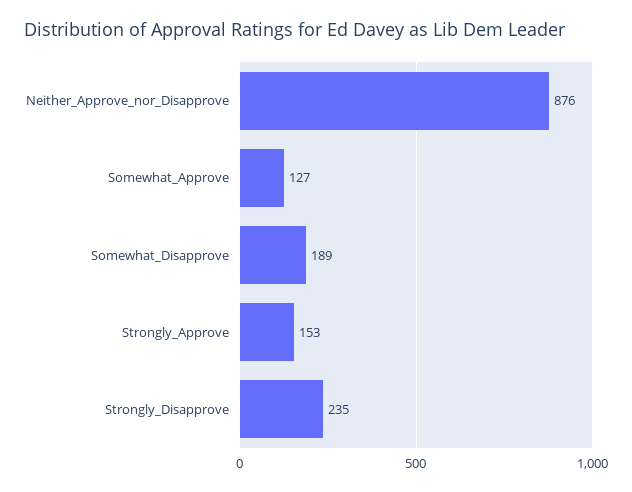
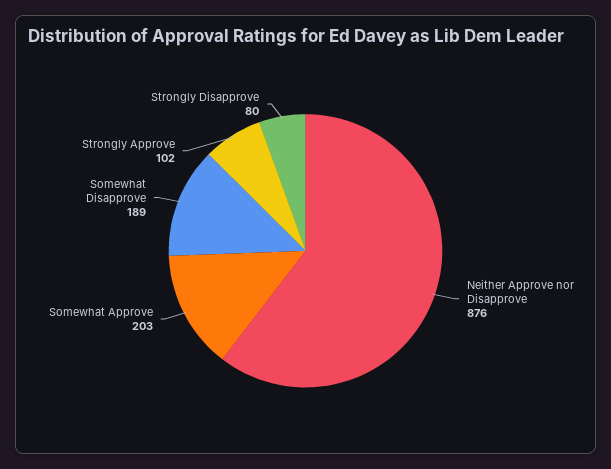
Somewhat_Approve: 127 -> 203
Strongly_Approve: 153 -> 102
Strongly_Disapprove: 235 -> 80

